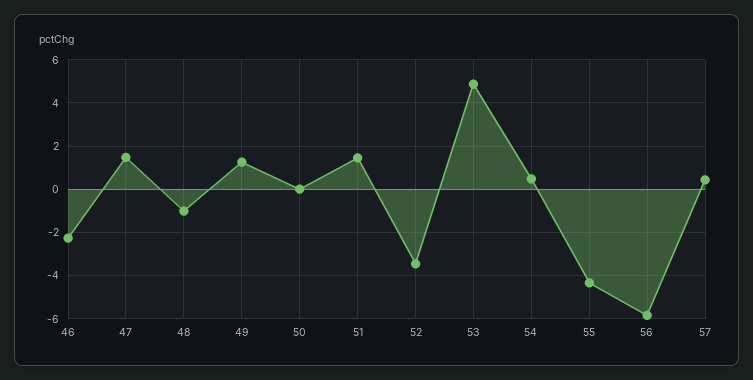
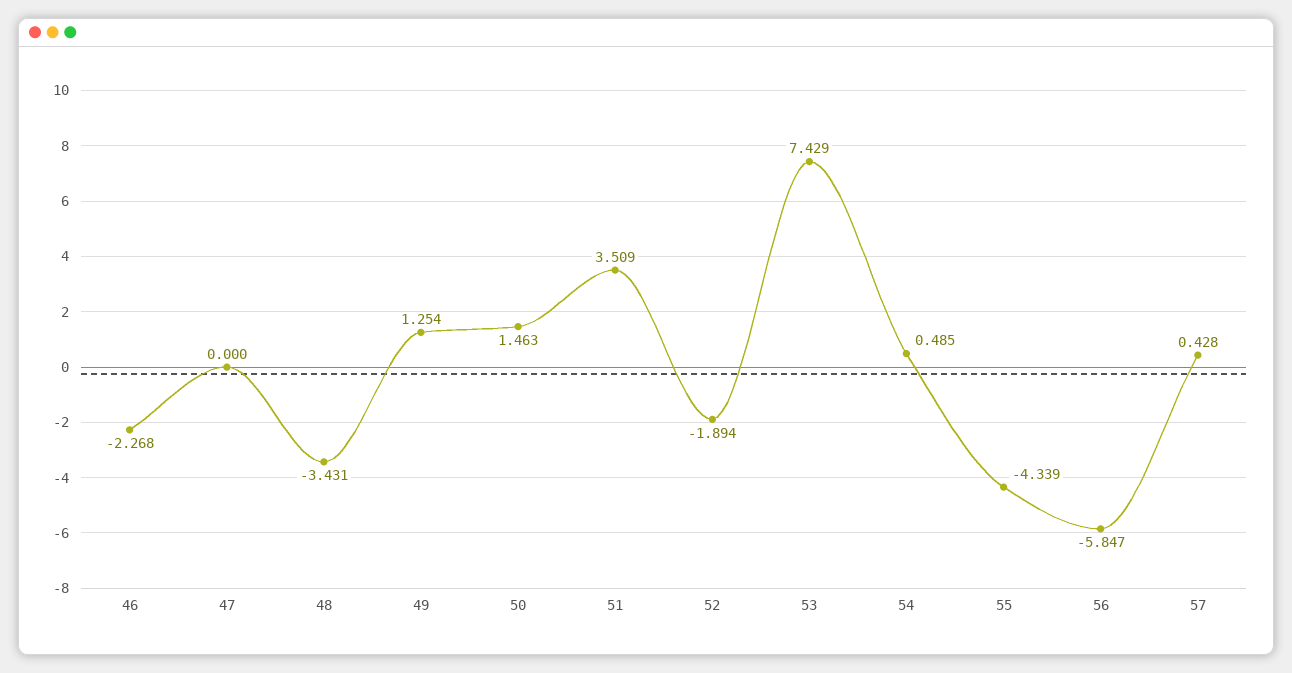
47: 1.5 -> 0
48: -1 -> -3.431
50: 0 -> 1.463
51: 1.5 -> 3.509
52: -3.5 -> -1.894
53: 5 -> 7.429

